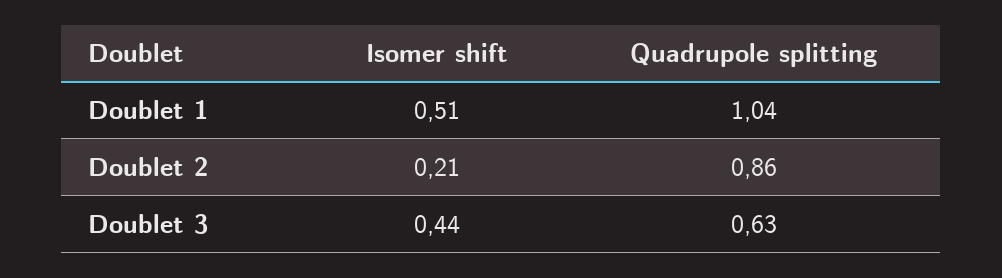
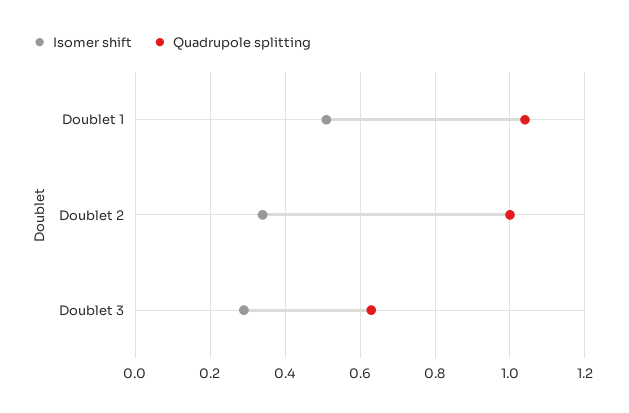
Isomer shift, Doublet 2: 0.21 -> 0.35
Quadrupole splitting, Doublet 2: 0.86 -> 1
Isomer shift, Doublet 3: 0.44 -> 0.3

